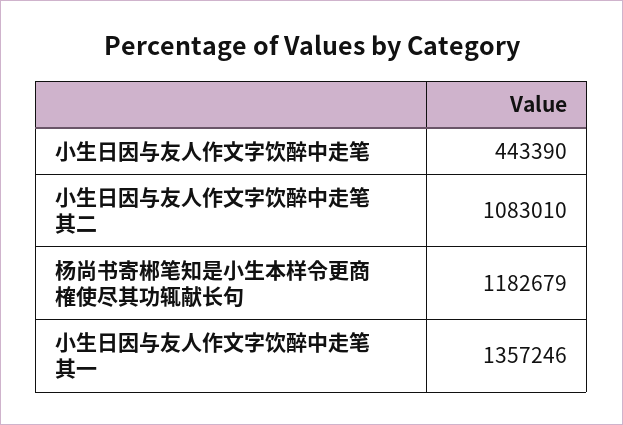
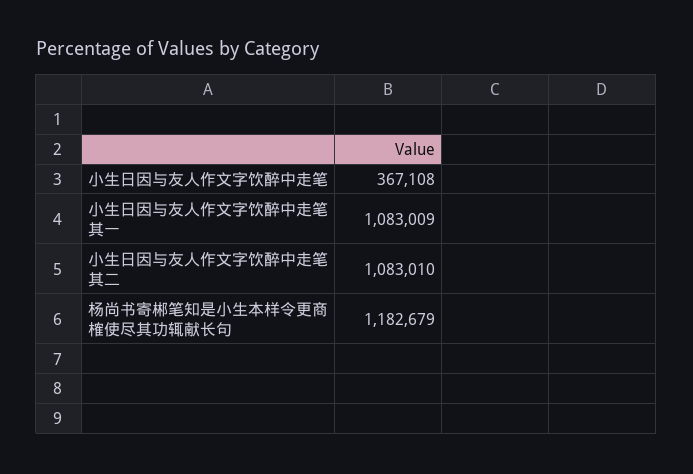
小生日因与友人作文字饮醉中走笔: 443390 -> 367108
小生日因与友人作文字饮醉中走笔 其一: 1357246 -> 1083009

